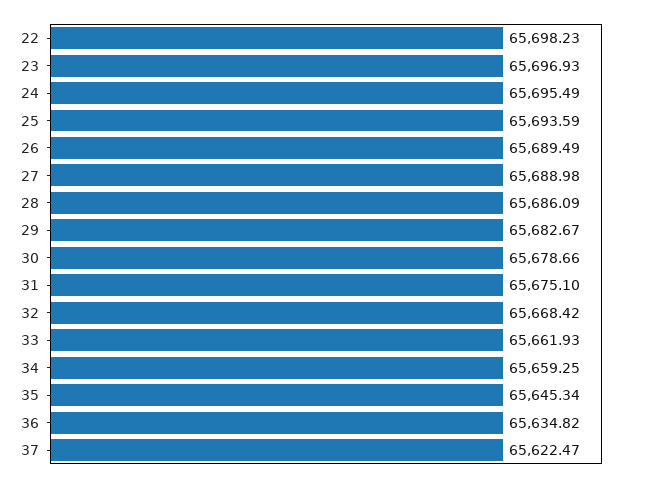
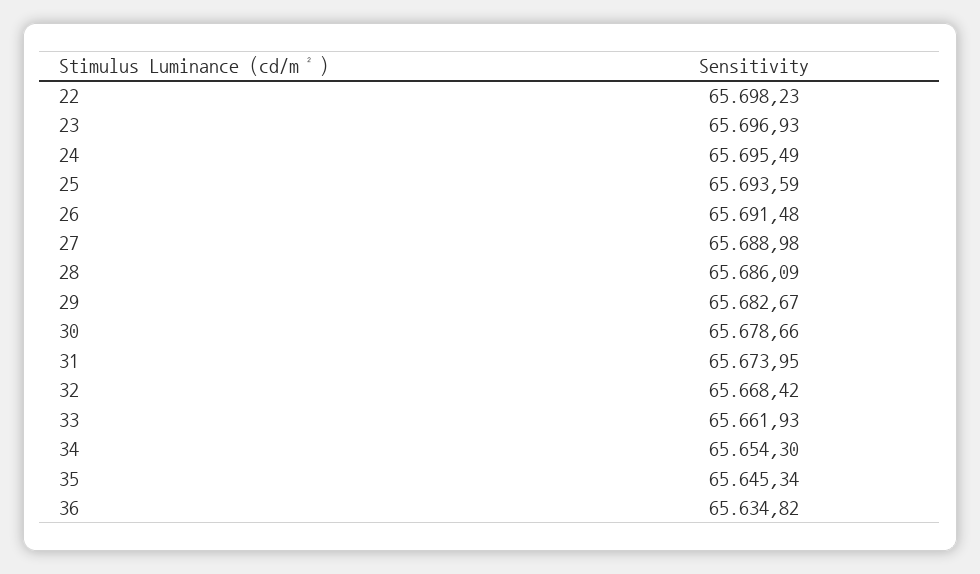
26: 65689.49 -> 65691.48
31: 65675.1 -> 65673.95
34: 65659.25 -> 65654.3
37: 65622.47 -> none

